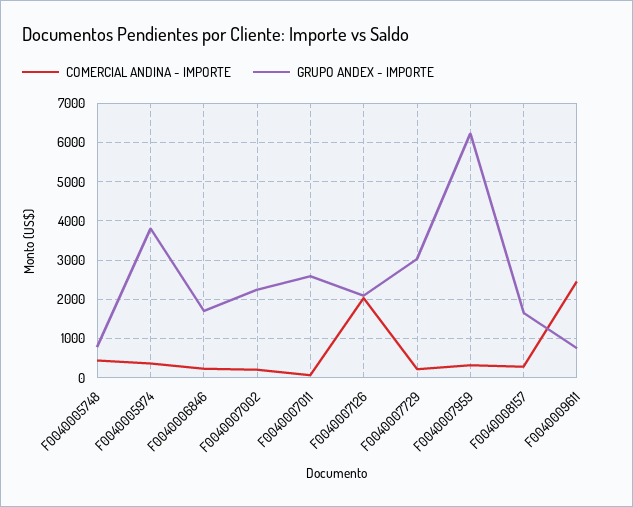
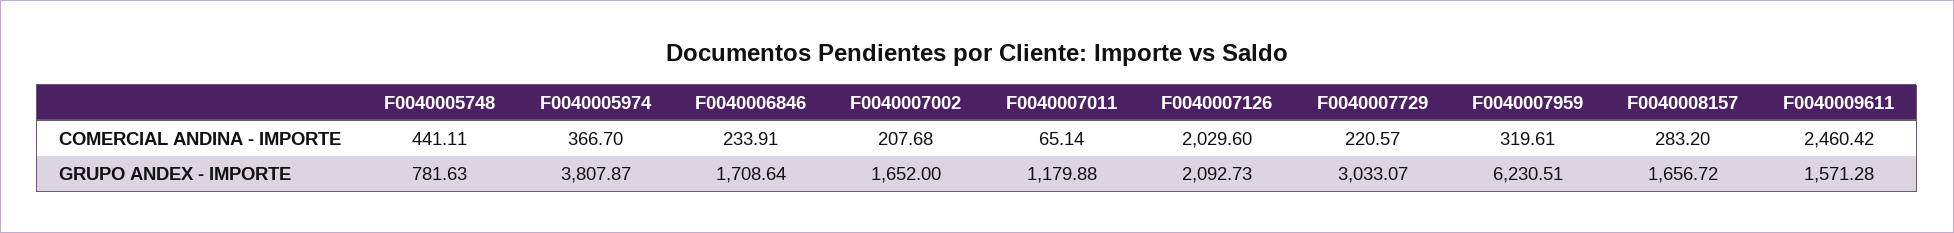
GRUPO ANDEX - IMPORTE, F0040007002: 2200 -> 1652
GRUPO ANDEX - IMPORTE, F0040007011: 2600 -> 1179.88
GRUPO ANDEX - IMPORTE, F0040009611: 800 -> 1571.28

